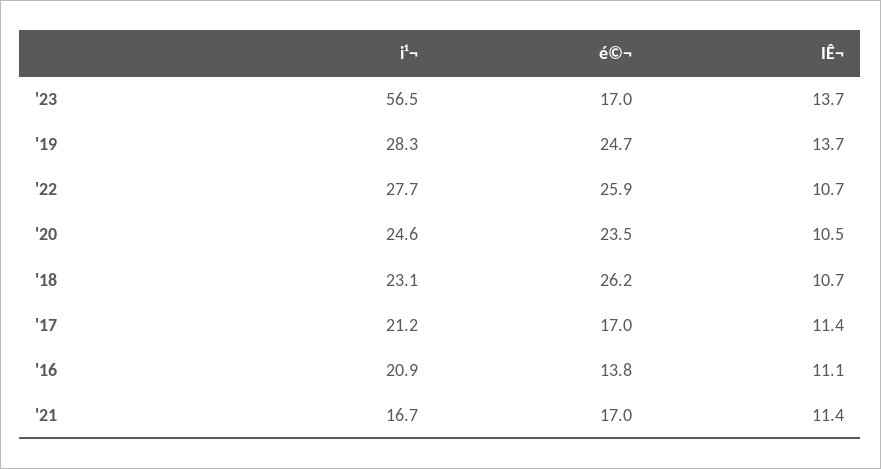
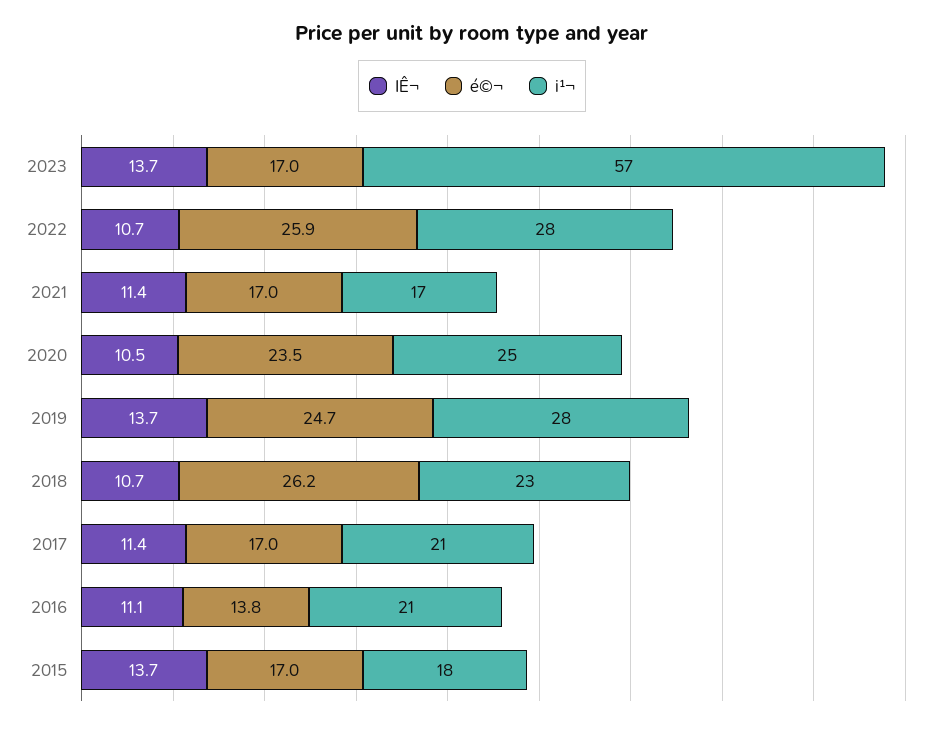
IÊ¬, 2015: none -> 13.7
é©¬, 2015: none -> 17
i¹¬, 2015: none -> 18

